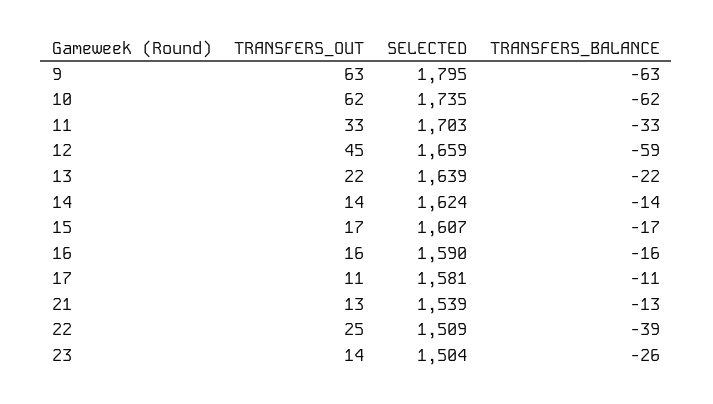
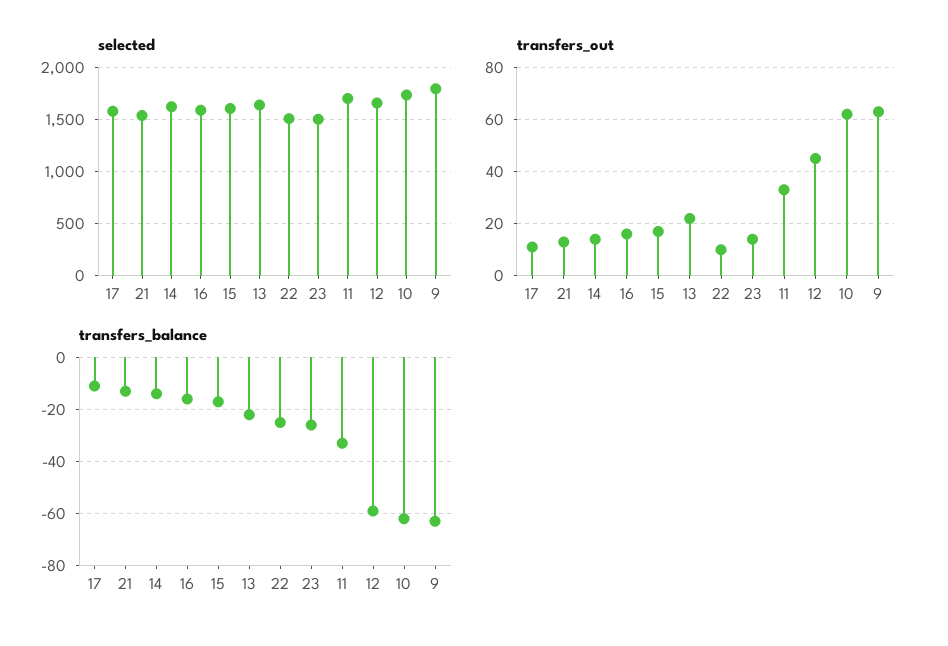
TRANSFERS_OUT, 22: 25 -> 10
TRANSFERS_BALANCE, 22: -39 -> -25

